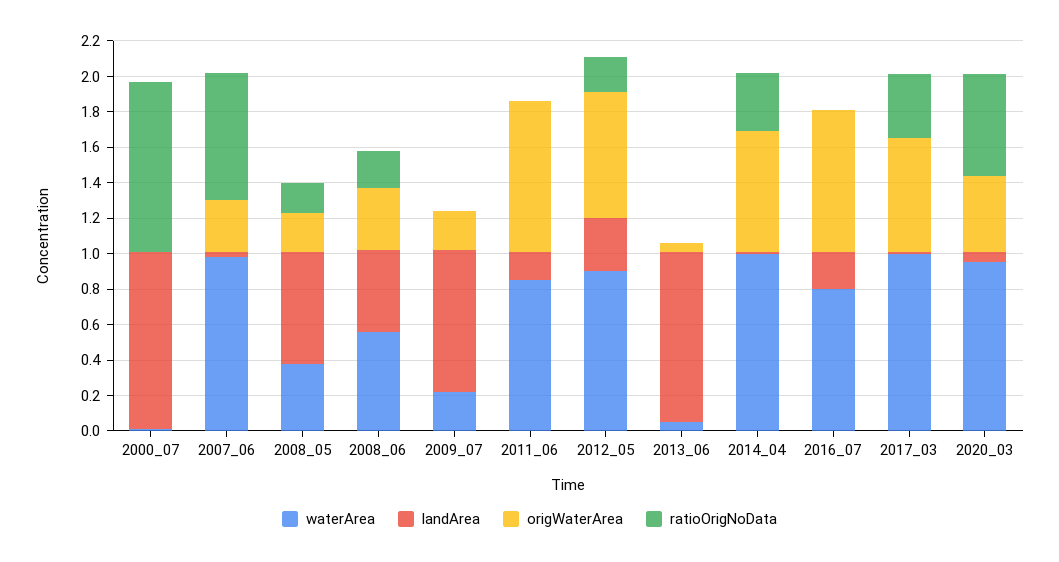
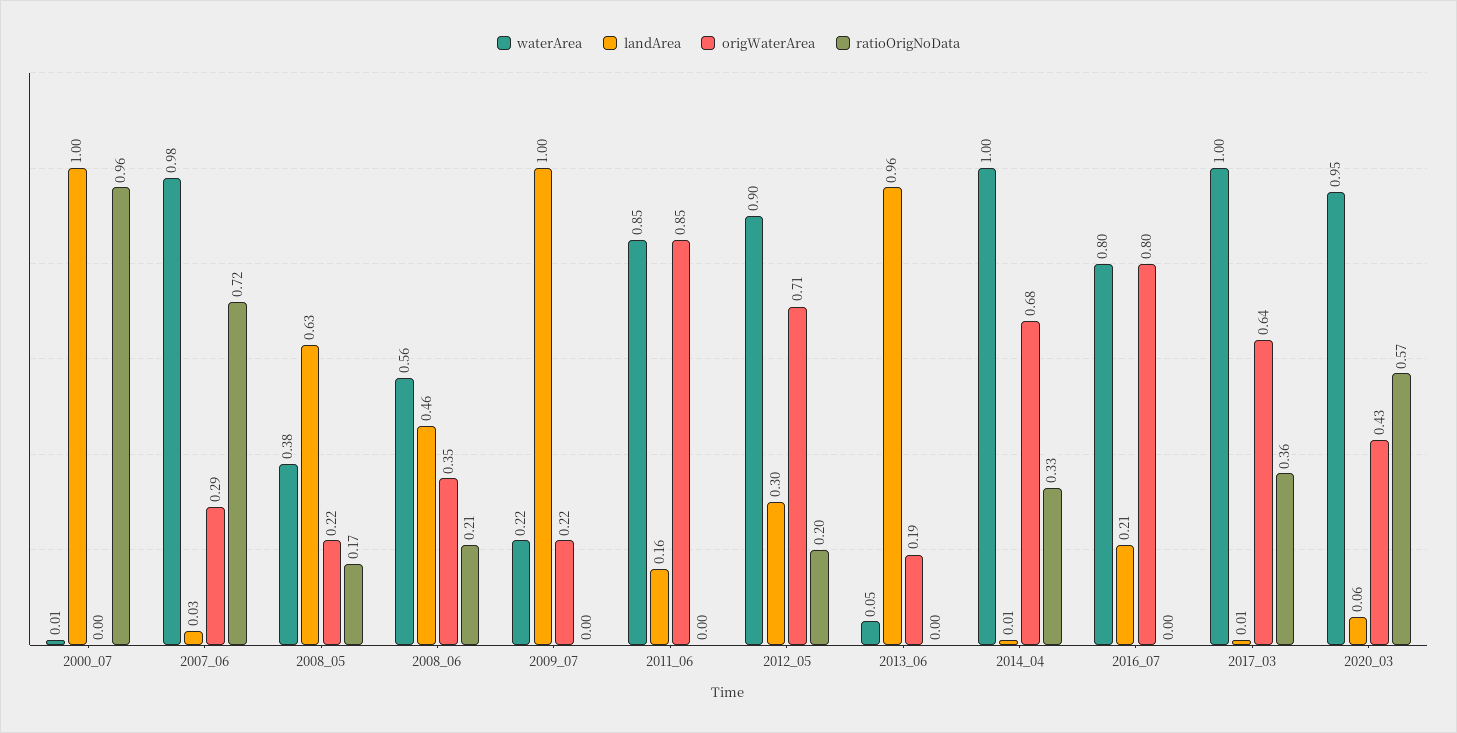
landArea, 2009_07: 0.8 -> 1
origWaterArea, 2013_06: 0.05 -> 0.19

